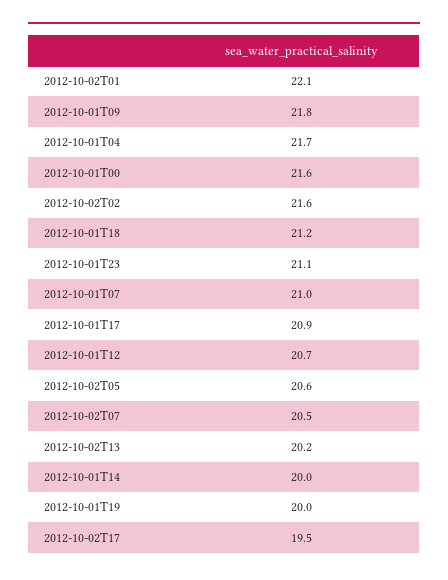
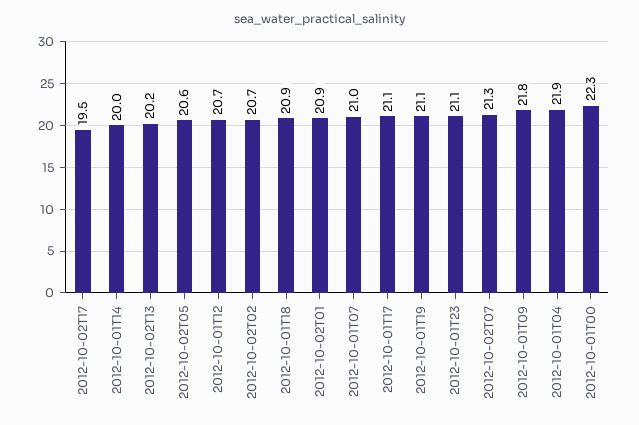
2012-10-02T01: 22.1 -> 20.9
2012-10-01T04: 21.7 -> 21.9
2012-10-01T00: 21.6 -> 22.3
2012-10-02T02: 21.6 -> 20.7
2012-10-01T18: 21.2 -> 20.9
2012-10-01T17: 20.9 -> 21.1
2012-10-02T07: 20.5 -> 21.3
2012-10-01T19: 20 -> 21.1

